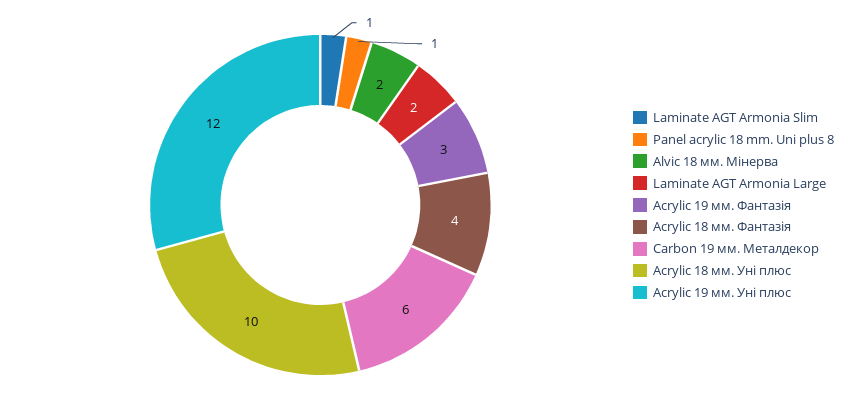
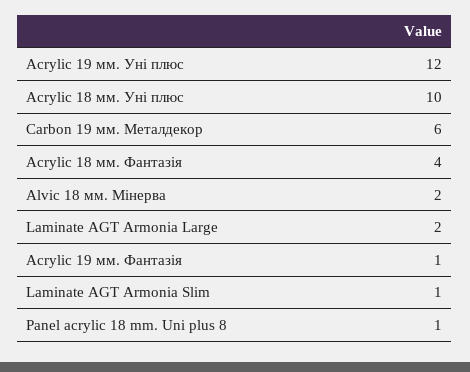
Acrylic 19 мм. Фантазія: 3 -> 1

